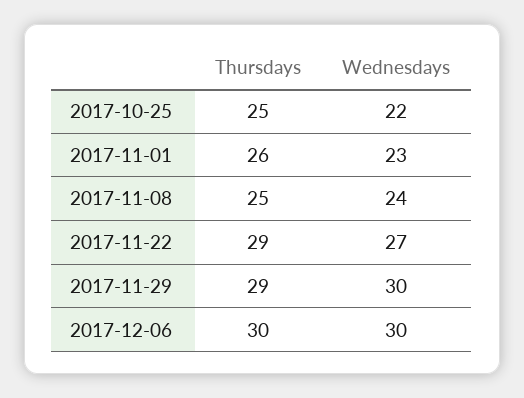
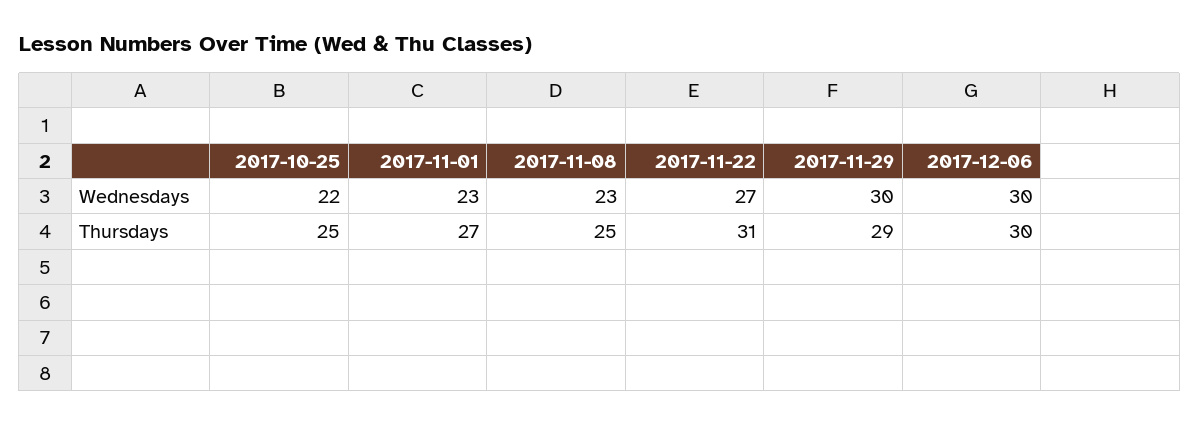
Thursdays, 2017-11-01: 26 -> 27
Wednesdays, 2017-11-08: 24 -> 23
Thursdays, 2017-11-22: 29 -> 31

